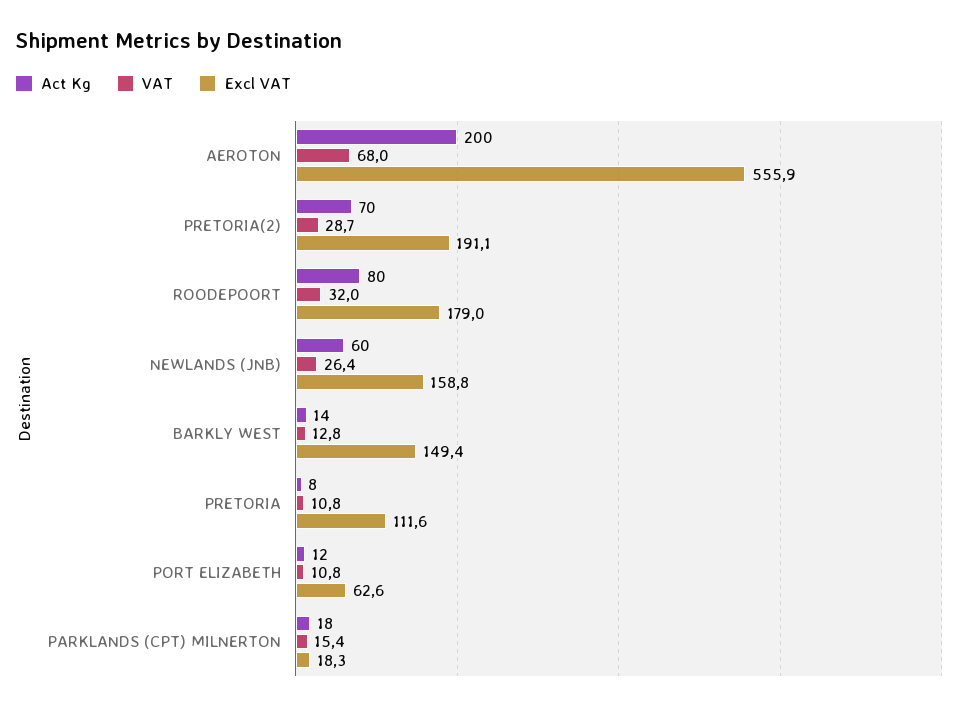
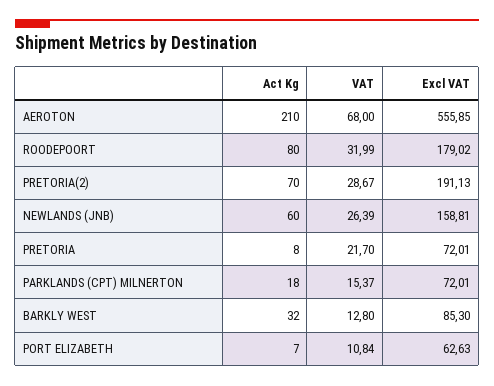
Act Kg, AEROTON: 200 -> 210
Act Kg, BARKLY WEST: 14 -> 32
Excl VAT, BARKLY WEST: 149.4 -> 85.3
VAT, PRETORIA: 10.8 -> 21.7
Excl VAT, PRETORIA: 111.6 -> 72.01
Act Kg, PORT ELIZABETH: 12 -> 7
Excl VAT, PARKLANDS (CPT) MILNERTON: 18.3 -> 72.01

